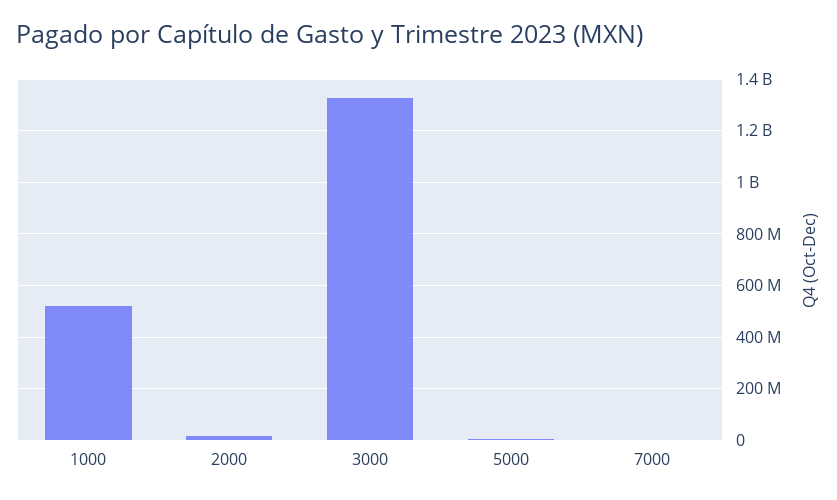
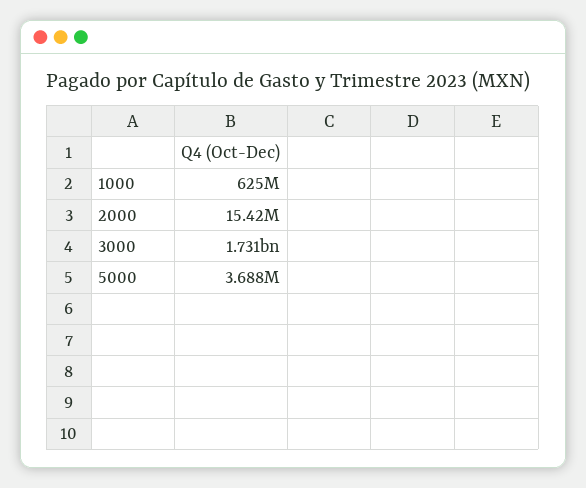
1000: 525000000 -> 625000000
3000: 1325000000 -> 1731000000
7000: 0 -> none

